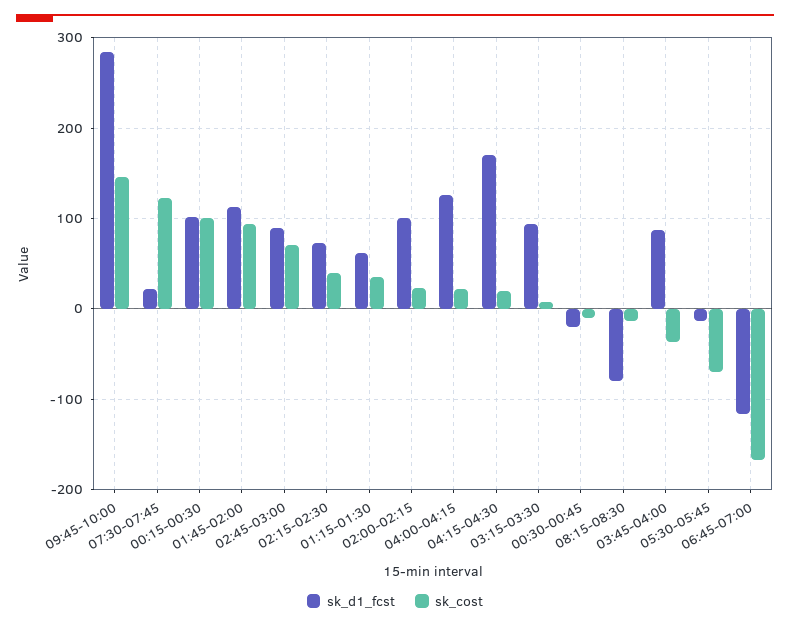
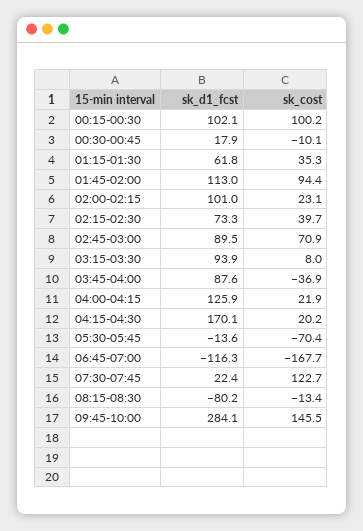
sk_d1_fcst, 00:30-00:45: -20 -> 17.9

